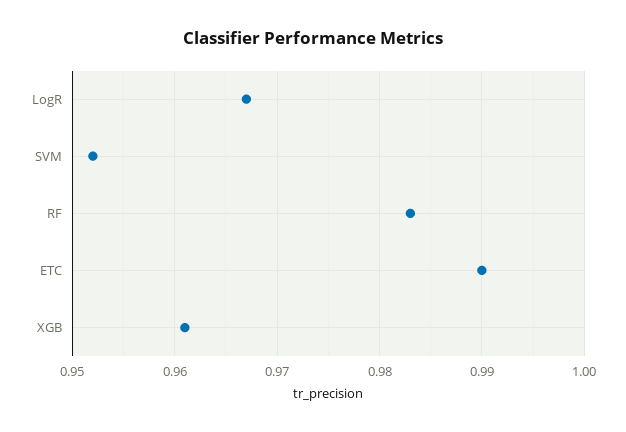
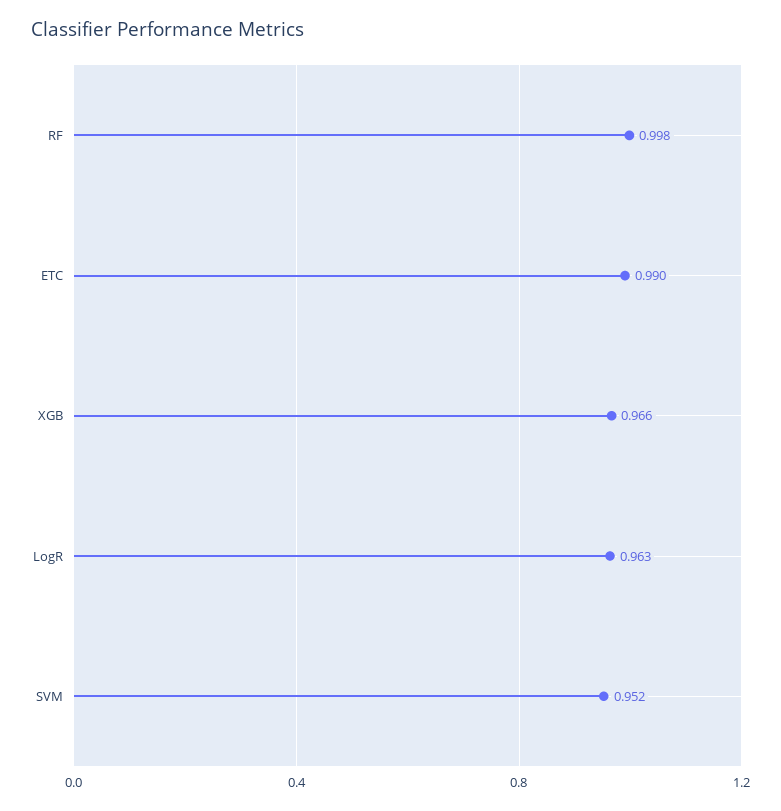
LogR: 0.967 -> 0.963
RF: 0.983 -> 0.998
XGB: 0.961 -> 0.966

